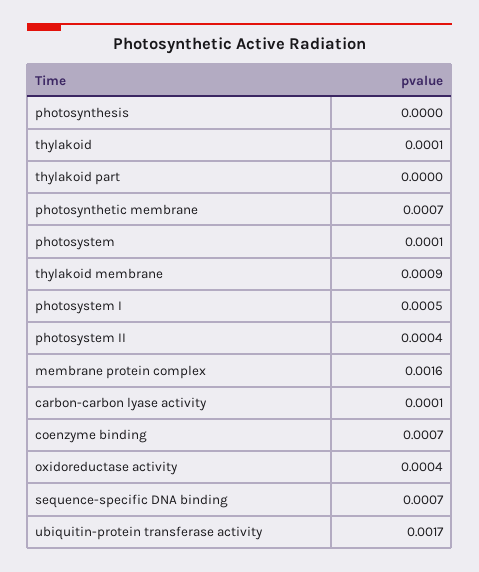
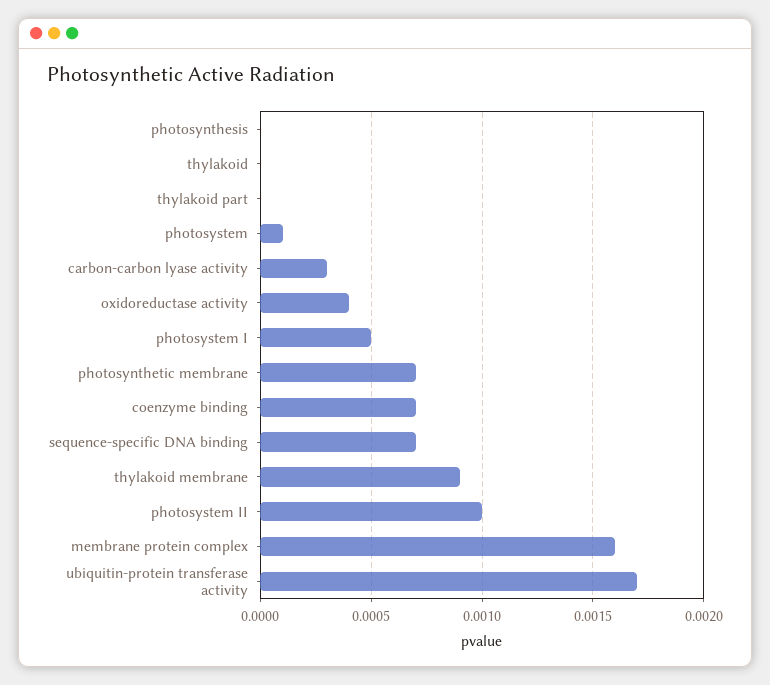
thylakoid: 0.0001 -> 0
photosystem II: 0.0004 -> 0.001
carbon-carbon lyase activity: 0.0001 -> 0.0003

